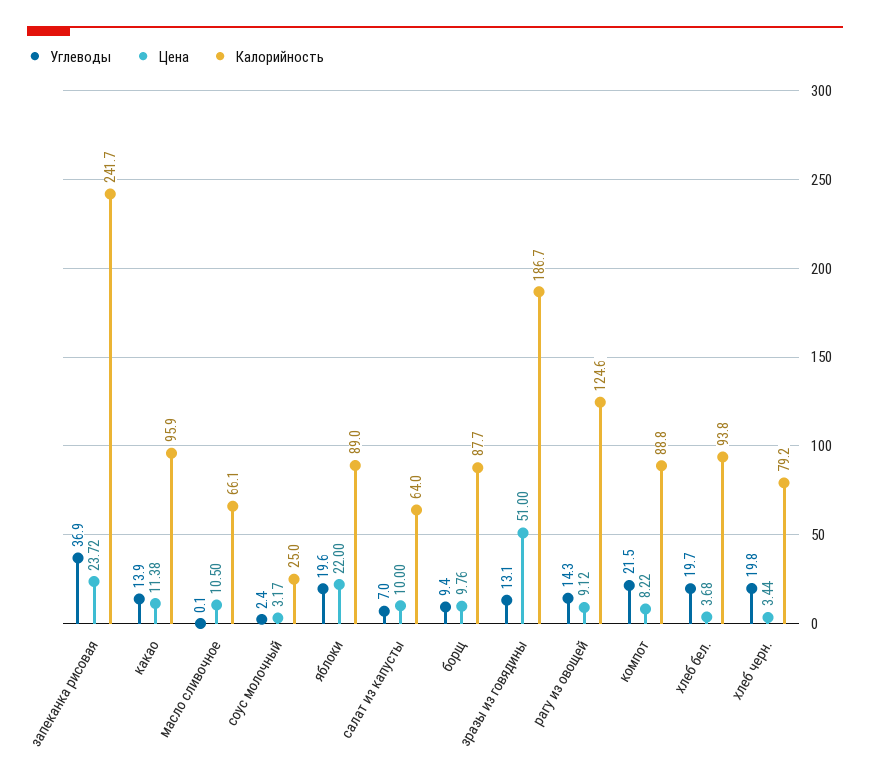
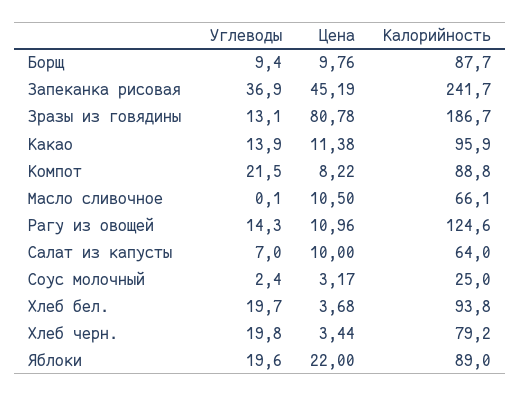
Цена, запеканка рисовая: 23.72 -> 45.19
Цена, зразы из говядины: 51 -> 80.78
Цена, рагу из овощей: 9.12 -> 10.96

